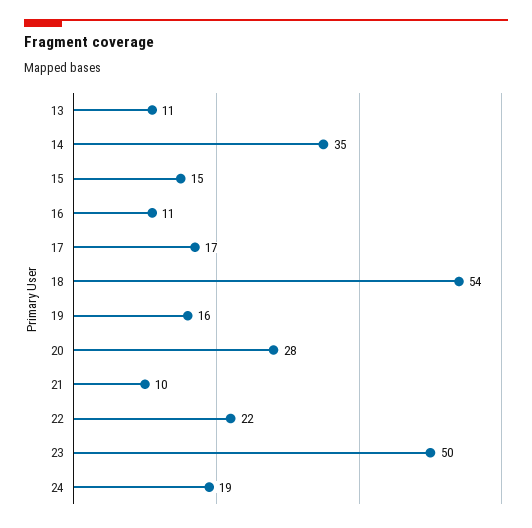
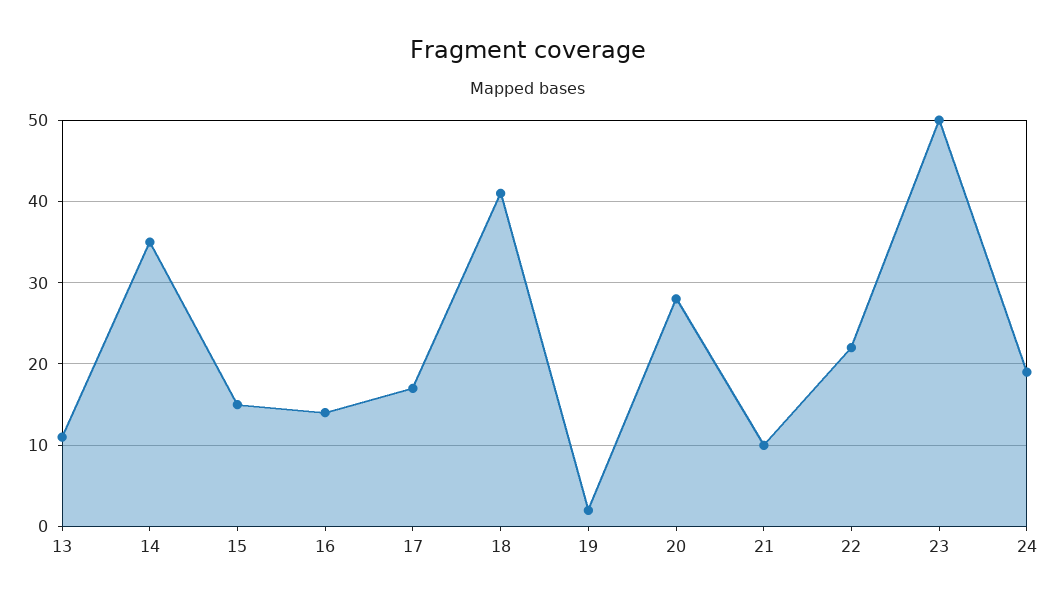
16: 11 -> 14
18: 54 -> 41
19: 16 -> 2

